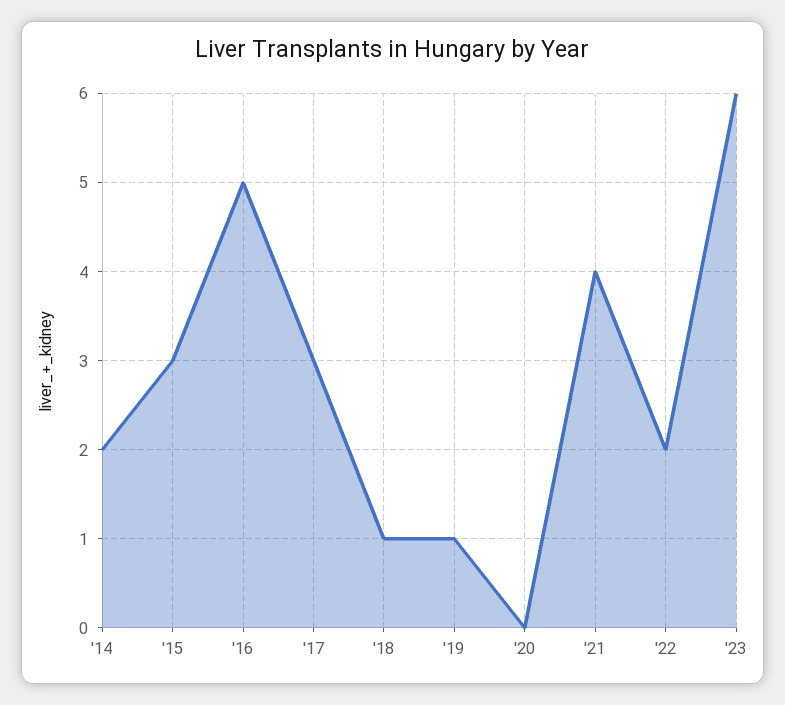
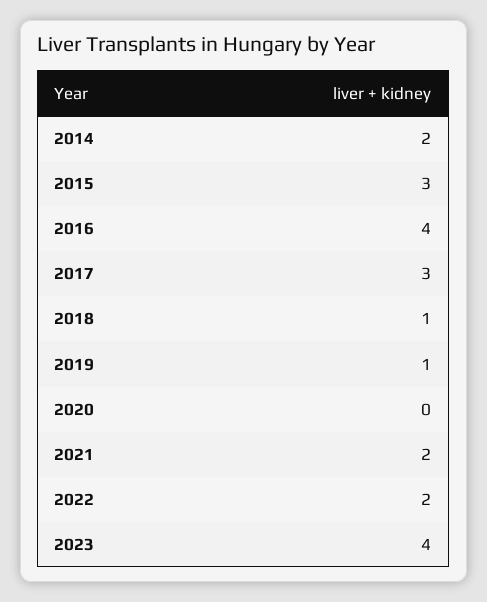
'16: 5 -> 4
'21: 4 -> 2
'23: 6 -> 4

